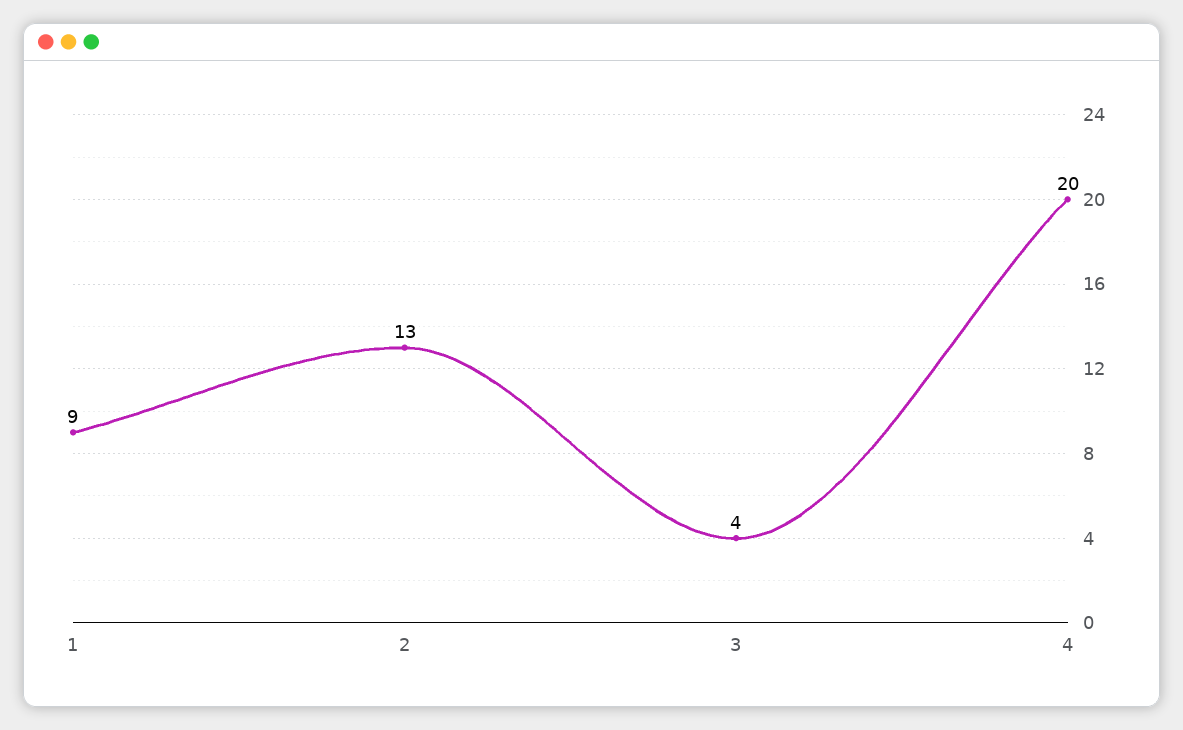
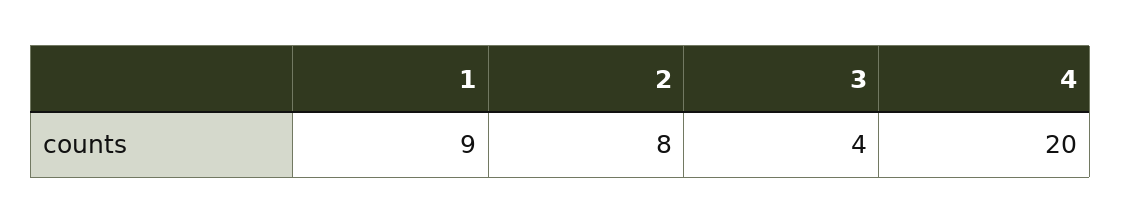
2: 13 -> 8

